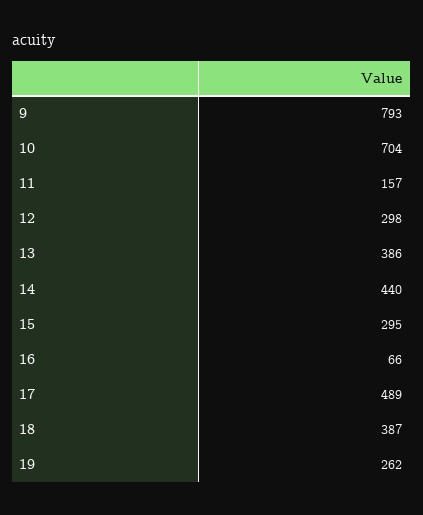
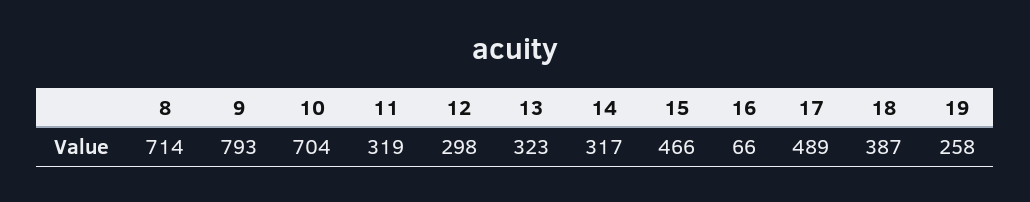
11: 157 -> 319
13: 386 -> 323
14: 440 -> 317
15: 295 -> 466
19: 262 -> 258
8: none -> 714

